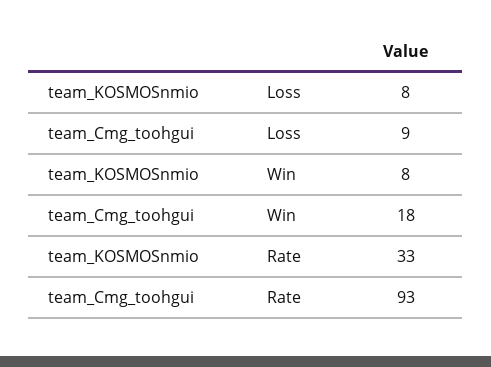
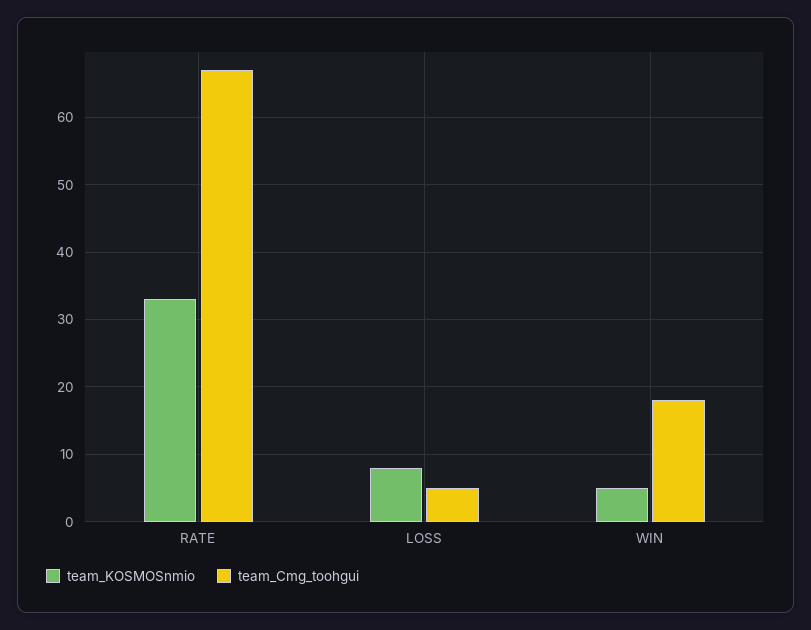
team_Cmg_toohgui, Loss: 9 -> 5
team_KOSMOSnmio, Win: 8 -> 5
team_Cmg_toohgui, Rate: 93 -> 67

